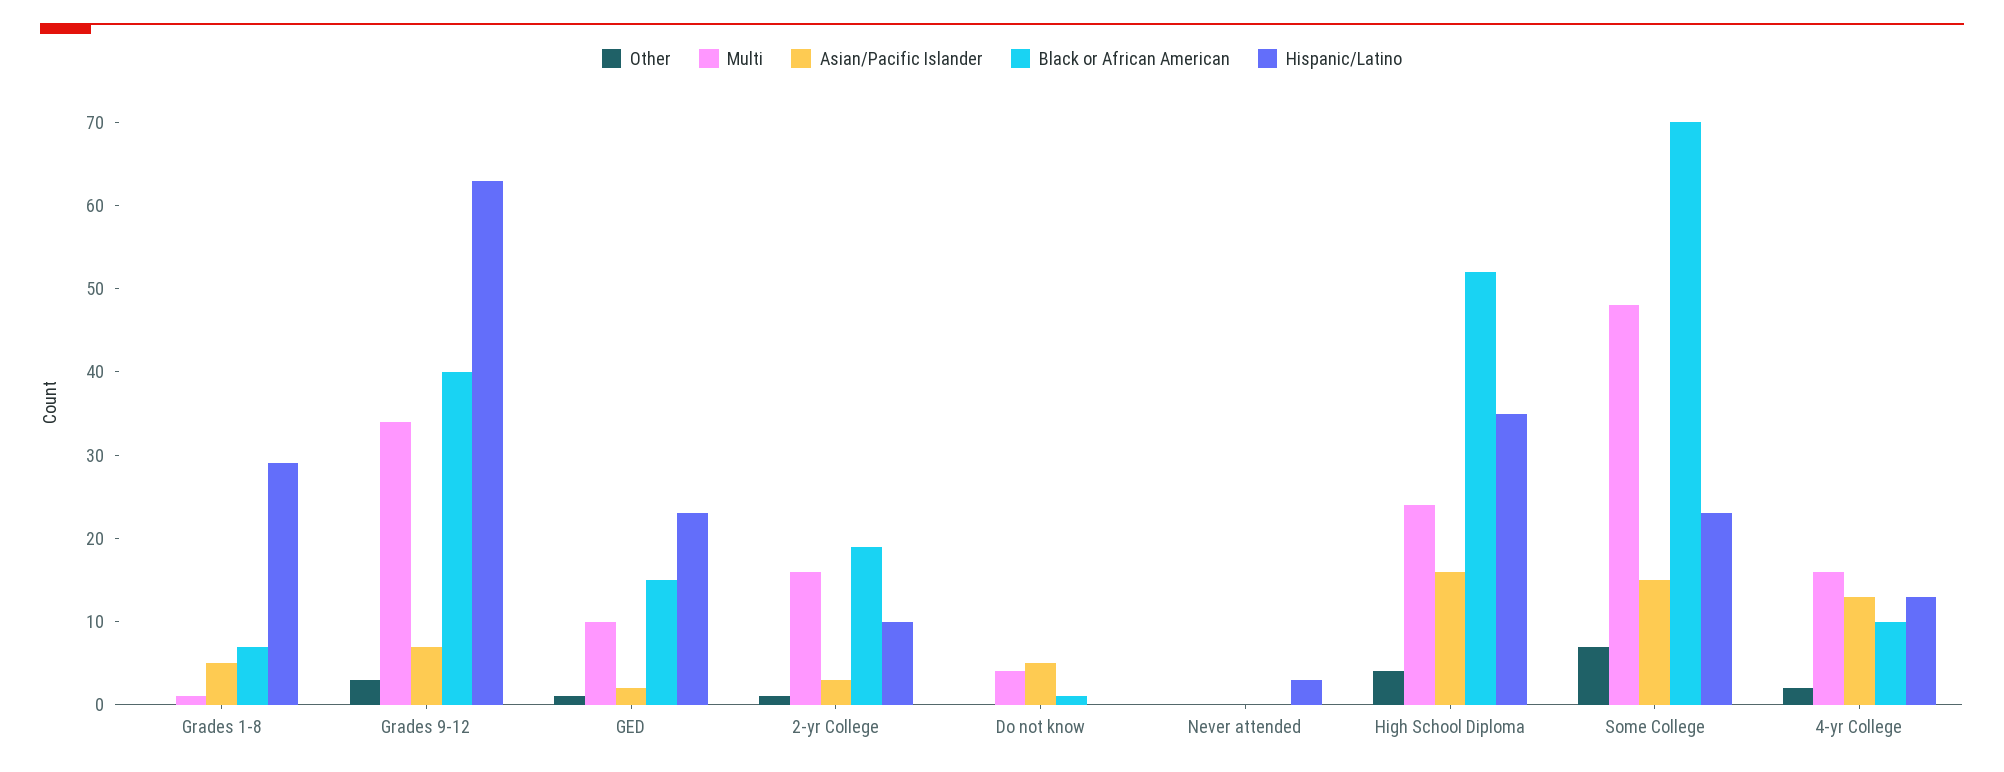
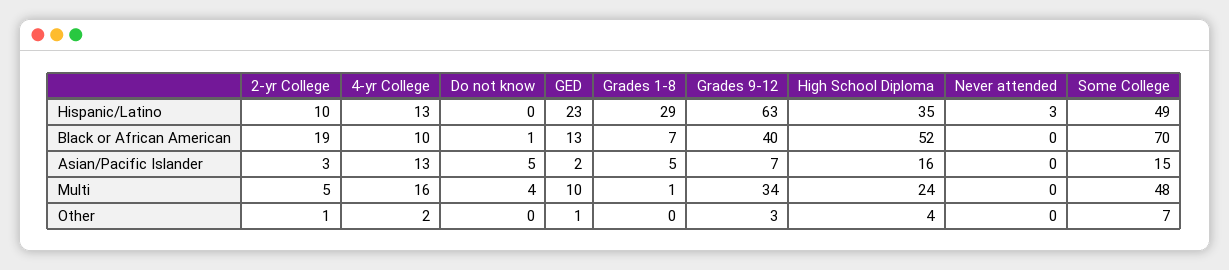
Black or African American, GED: 15 -> 13
Multi, 2-yr College: 16 -> 5
Hispanic/Latino, Some College: 23 -> 49

